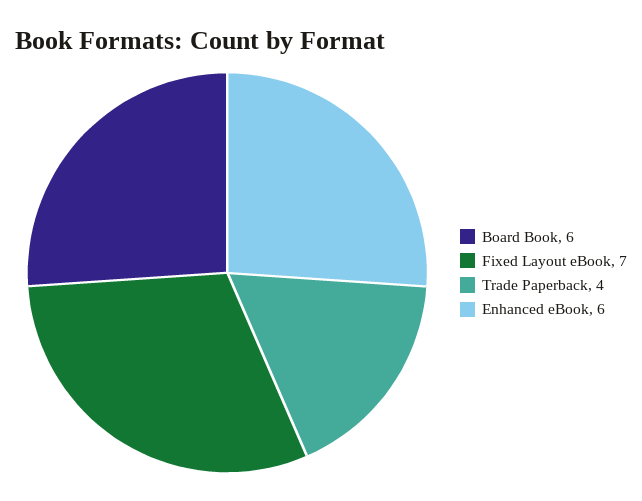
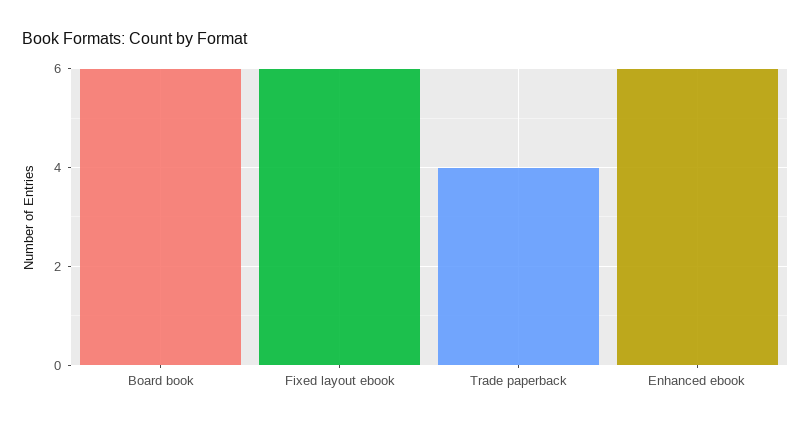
Fixed Layout eBook: 7 -> 6

